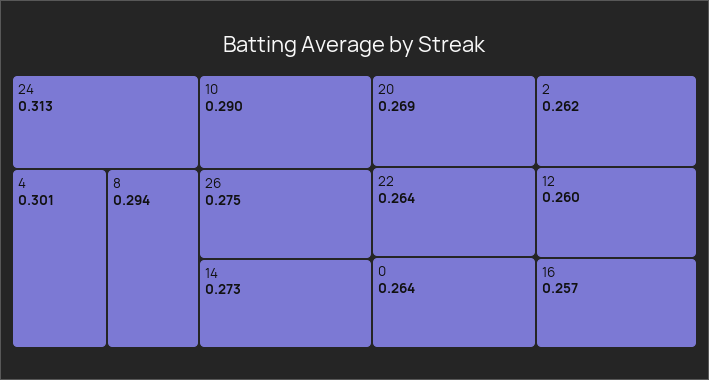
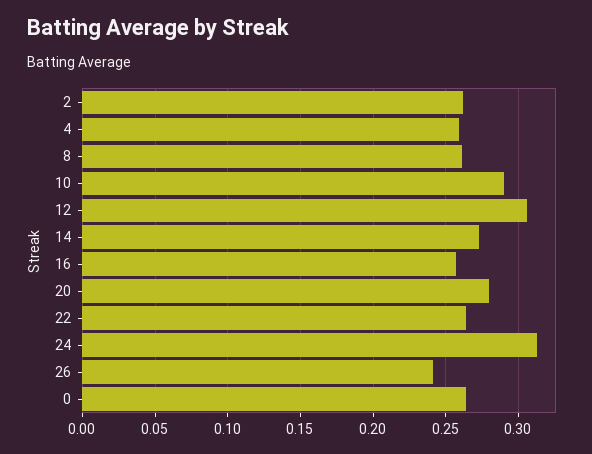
4: 0.301 -> 0.26
8: 0.294 -> 0.26
26: 0.275 -> 0.24
20: 0.269 -> 0.28
12: 0.26 -> 0.305

